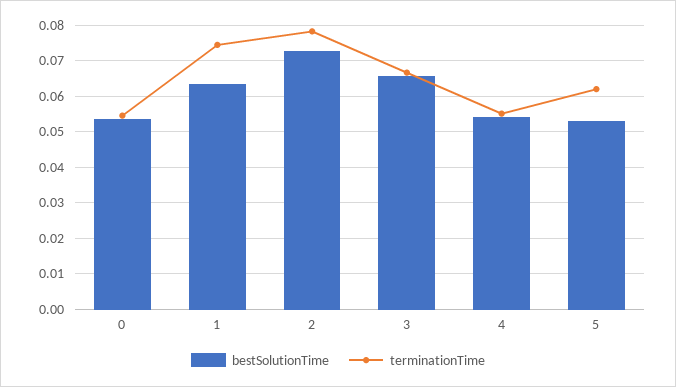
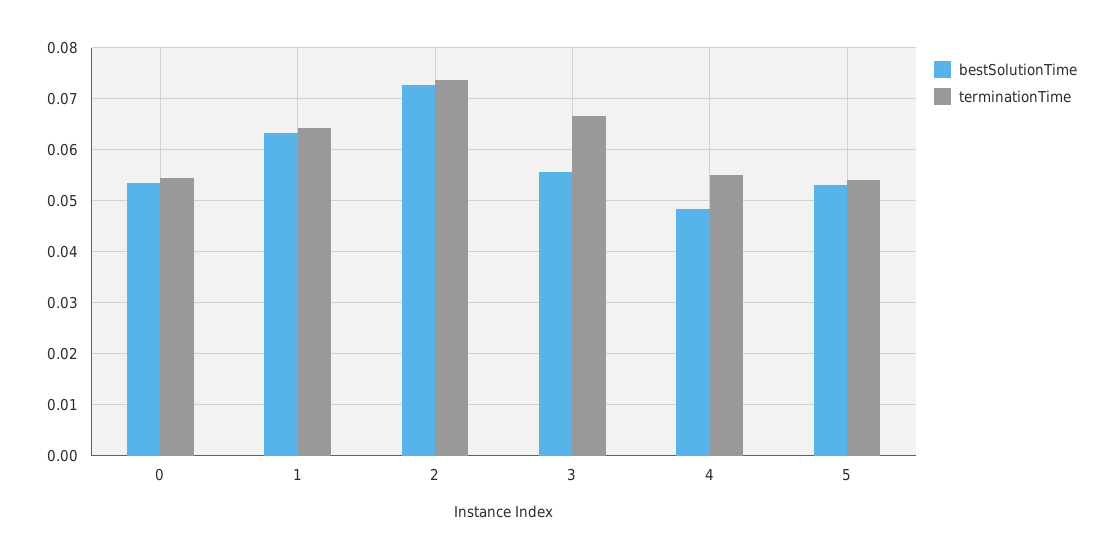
terminationTime, 1: 0.074 -> 0.064
terminationTime, 2: 0.078 -> 0.074
bestSolutionTime, 3: 0.066 -> 0.056
bestSolutionTime, 4: 0.054 -> 0.048
terminationTime, 5: 0.062 -> 0.054

